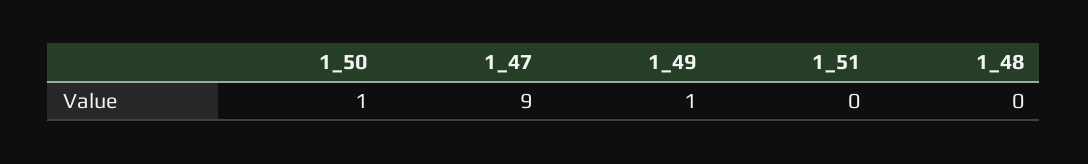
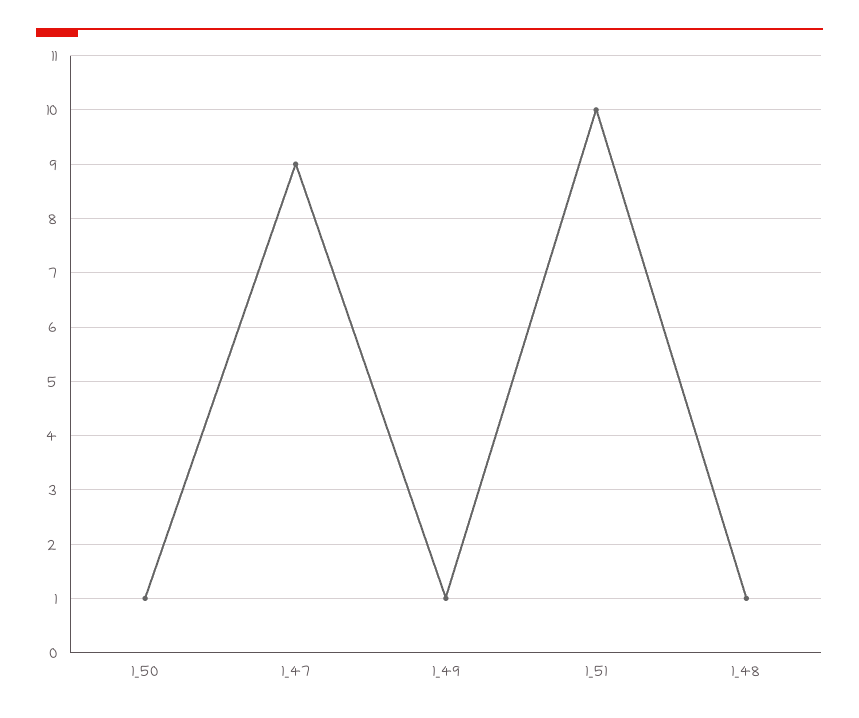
1_51: 0 -> 10
1_48: 0 -> 1

